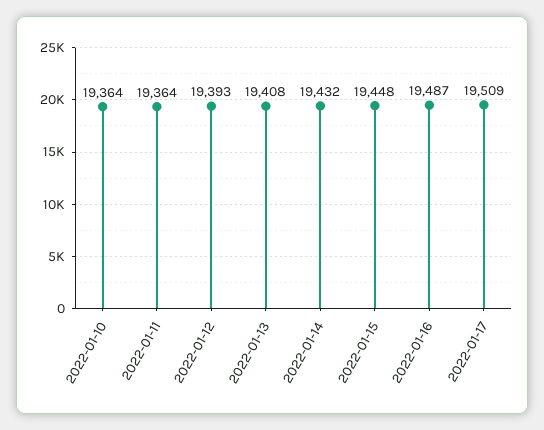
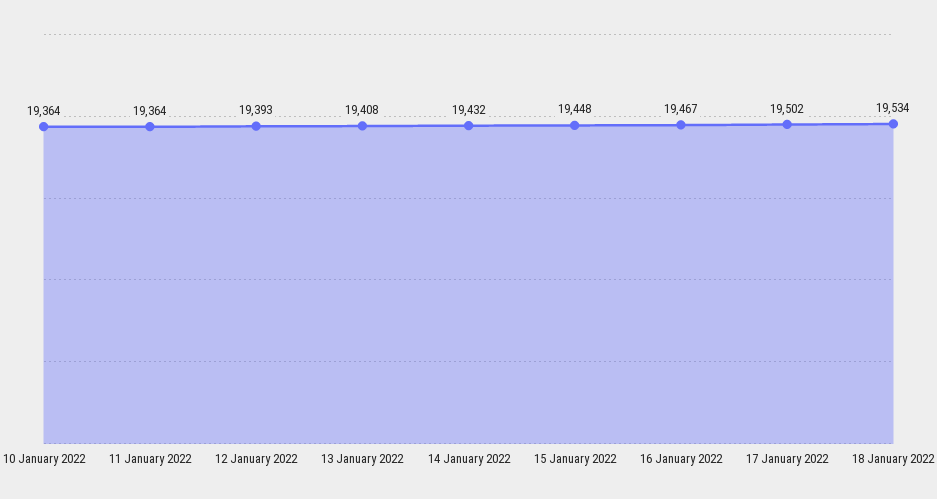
2022-01-16: 19487 -> 19467
2022-01-17: 19509 -> 19502
18 January 2022: none -> 19534

